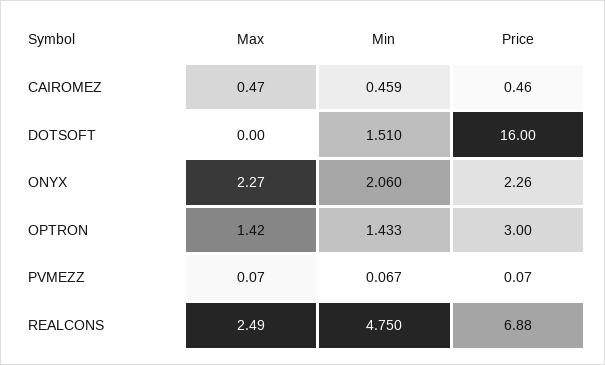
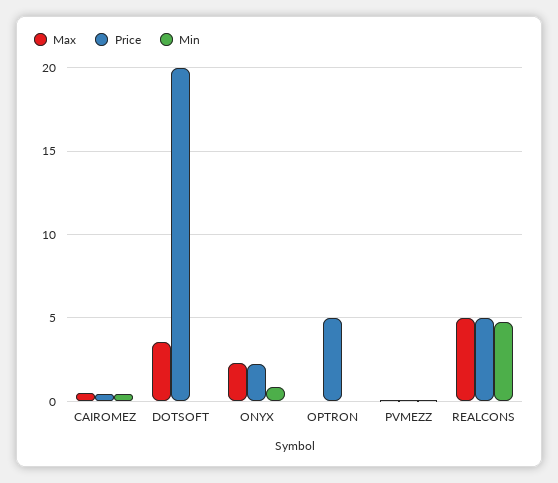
Max, DOTSOFT: 0 -> 3.5
Min, DOTSOFT: 1.51 -> 0
Price, DOTSOFT: 16 -> 20
Min, ONYX: 2.06 -> 1
Max, OPTRON: 1.42 -> 0
Min, OPTRON: 1.433 -> 0
Price, OPTRON: 3 -> 5
Max, REALCONS: 2.49 -> 5
Price, REALCONS: 6.88 -> 5

